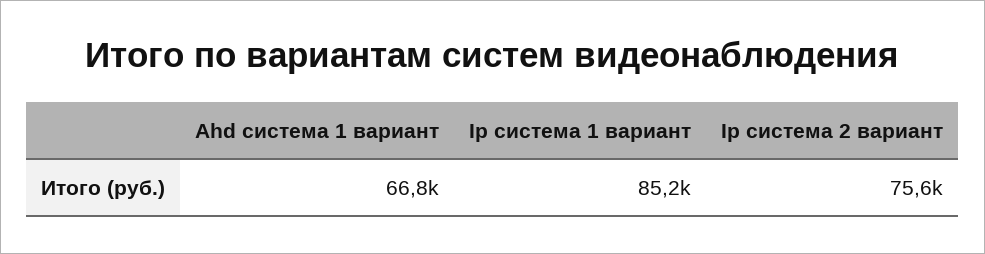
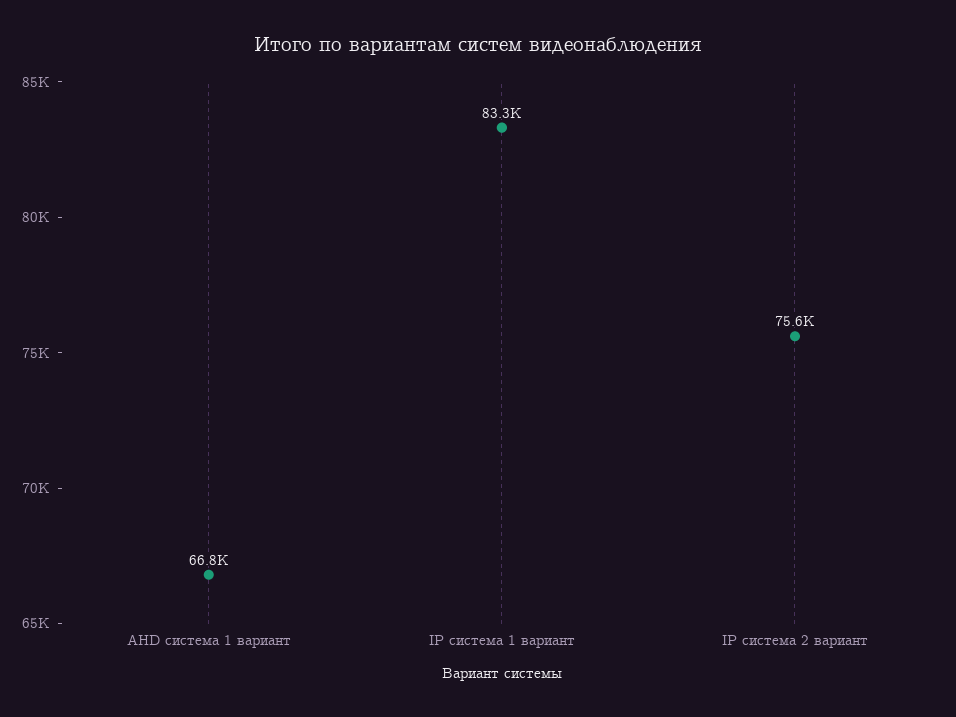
Ip система 1 вариант: 85200 -> 83300

